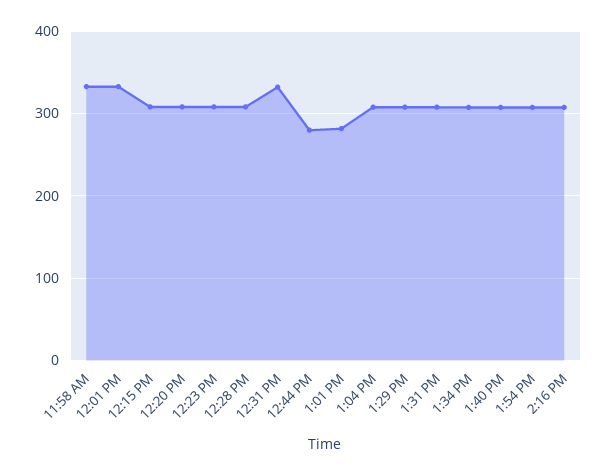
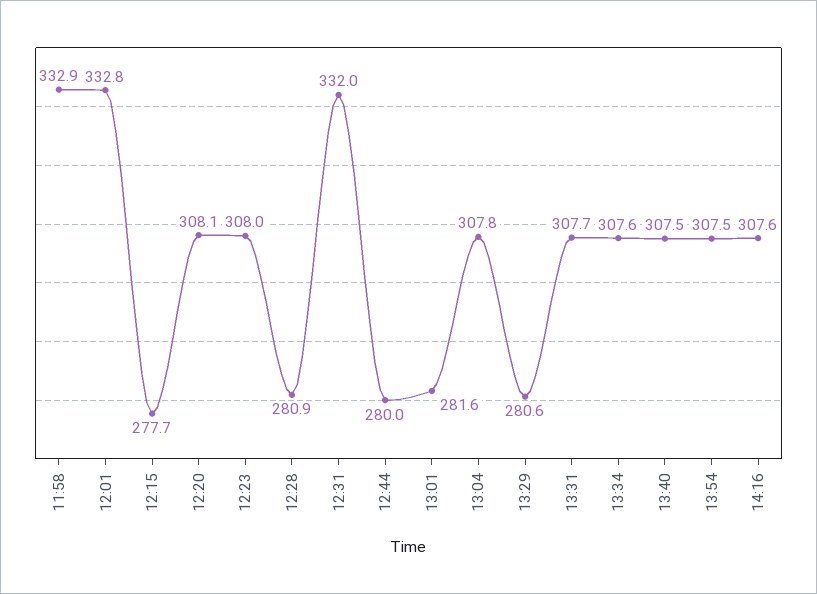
12:15 PM: 310 -> 277.7
12:28 PM: 310 -> 280.9
1:29 PM: 310 -> 280.6

